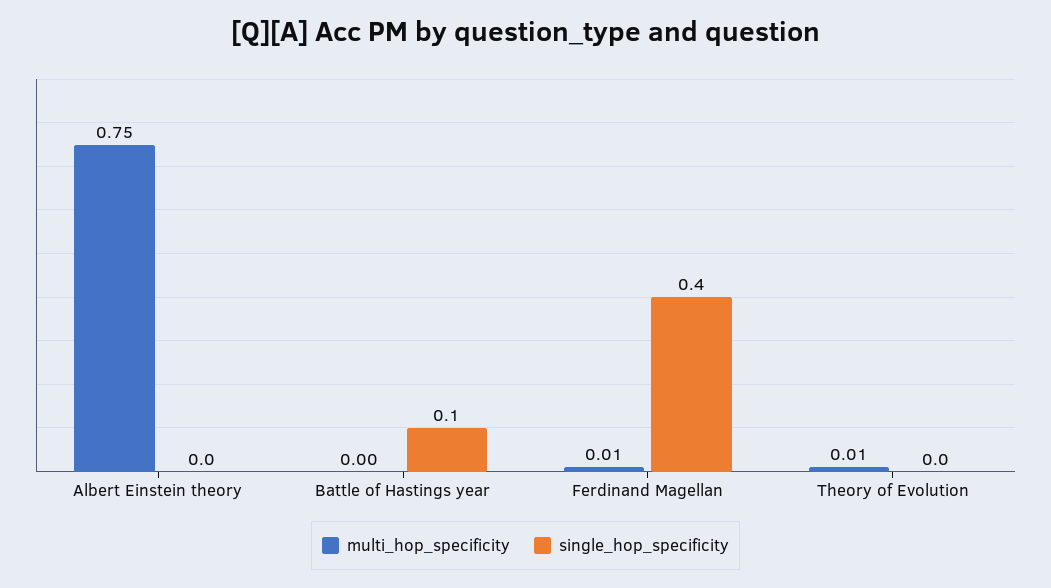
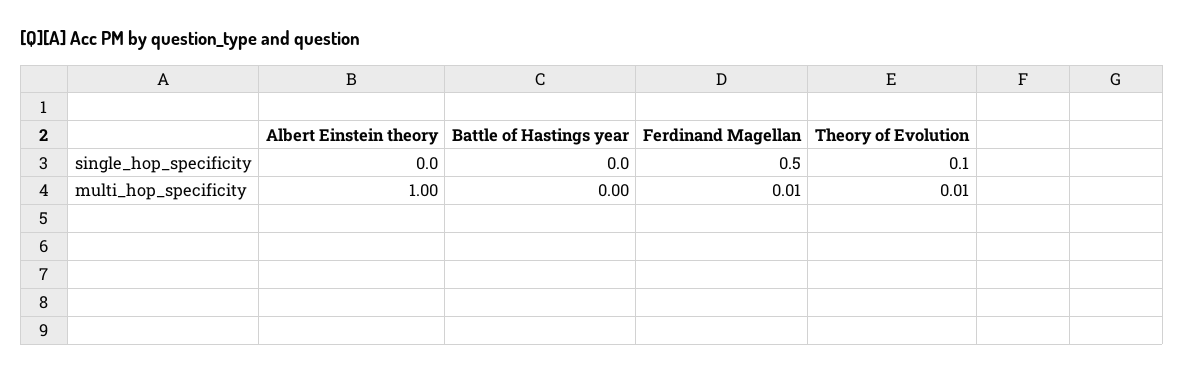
multi_hop_specificity, Albert Einstein theory: 0.75 -> 1
single_hop_specificity, Battle of Hastings year: 0.1 -> 0
single_hop_specificity, Ferdinand Magellan: 0.4 -> 0.5
single_hop_specificity, Theory of Evolution: 0 -> 0.1

